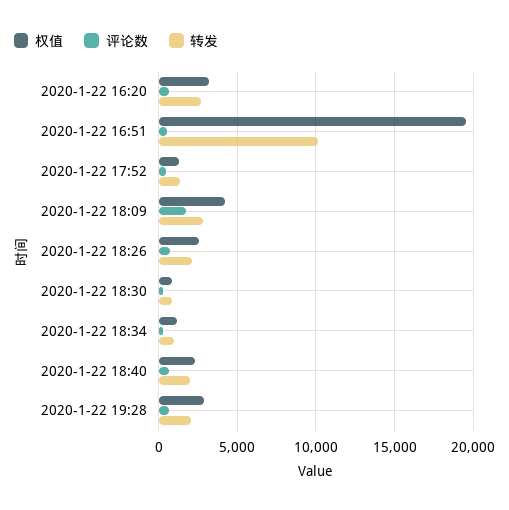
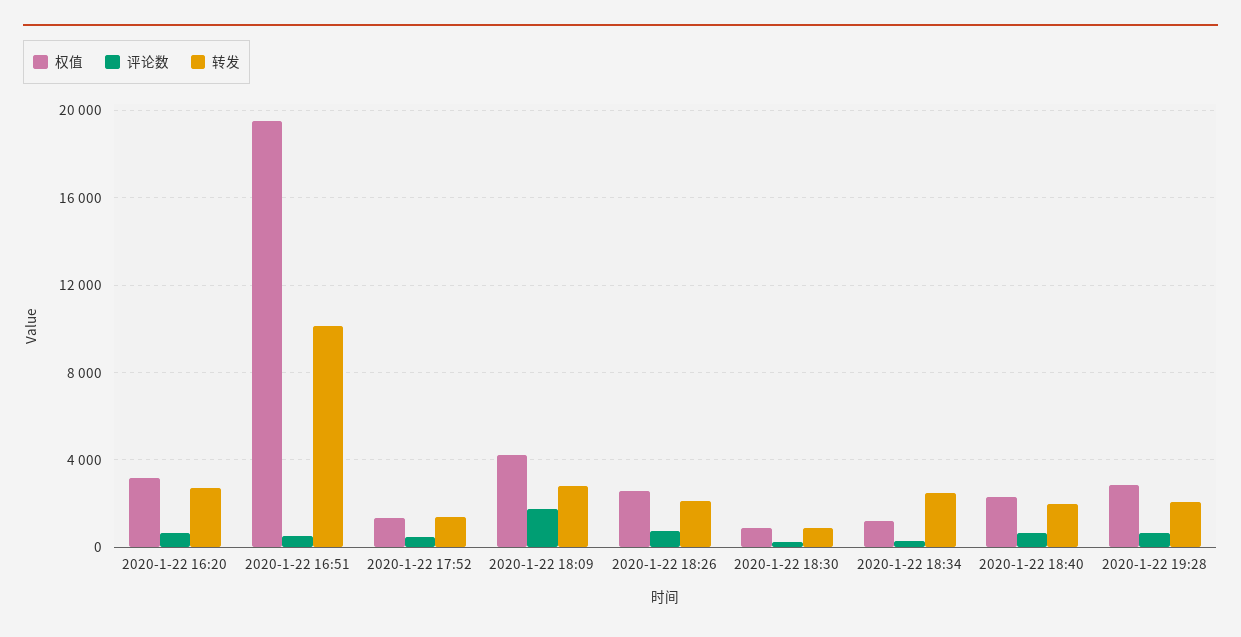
转发, 2020-1-22 18:34: 1000 -> 2500

